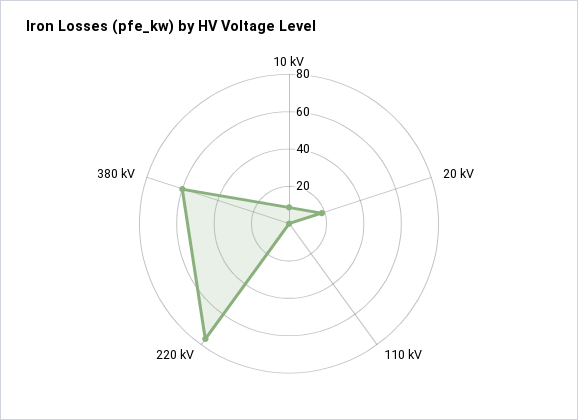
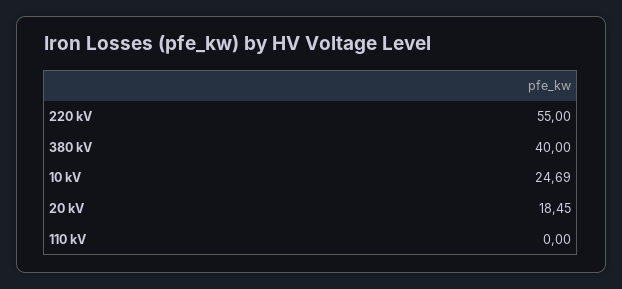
10 kV: 10 -> 24.69
220 kV: 75 -> 55
380 kV: 60 -> 40

